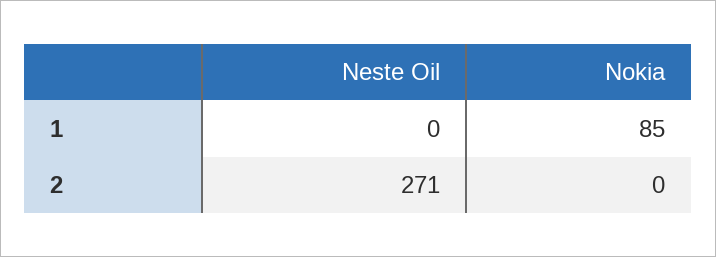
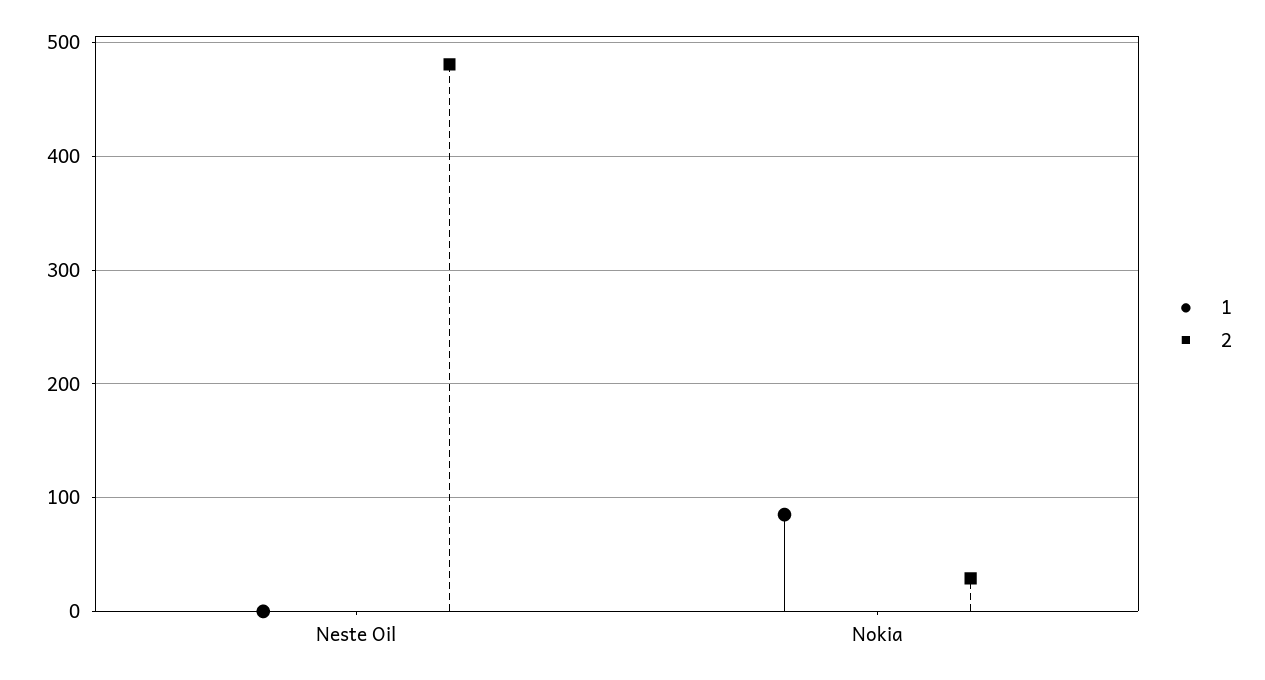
2, Neste Oil: 271 -> 480
2, Nokia: 0 -> 30

